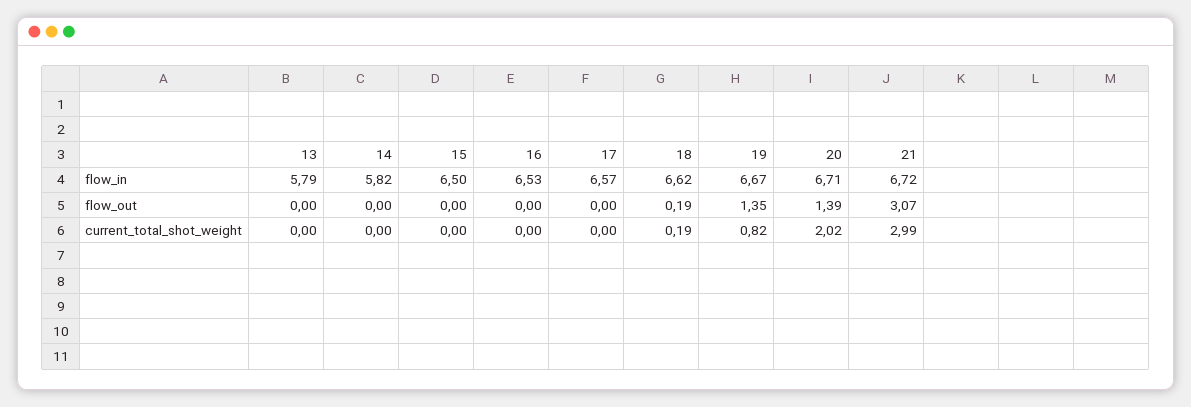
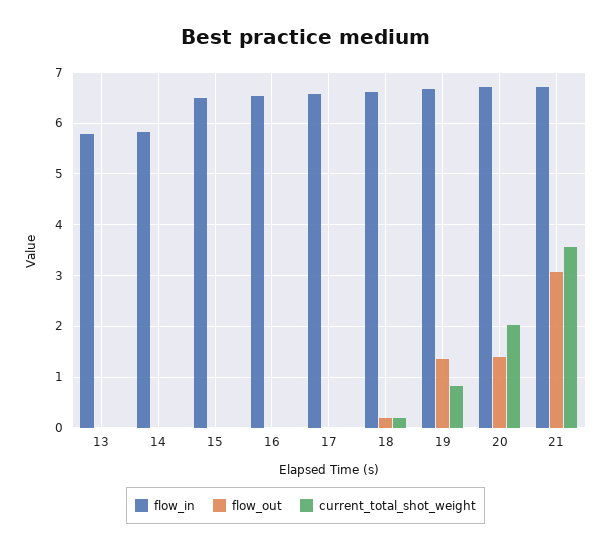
current_total_shot_weight, 21: 2.99 -> 3.6

